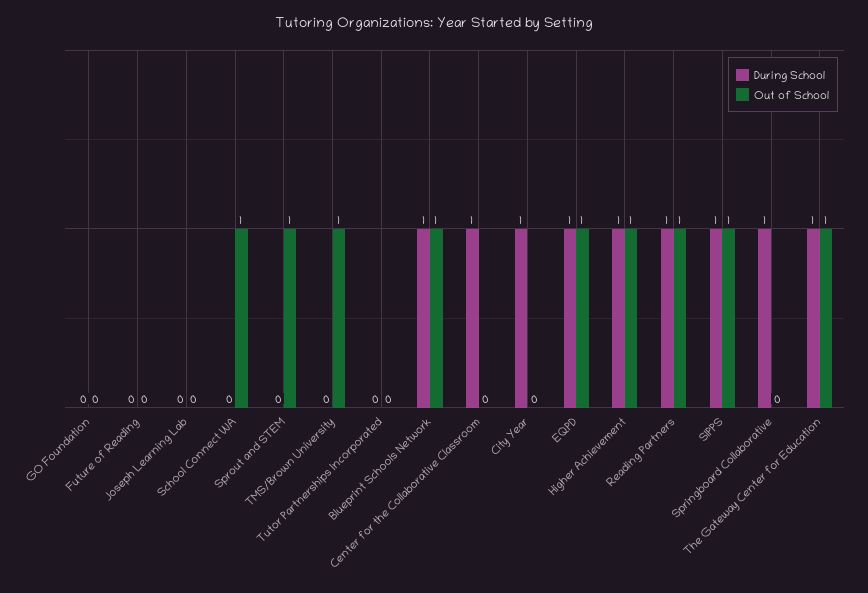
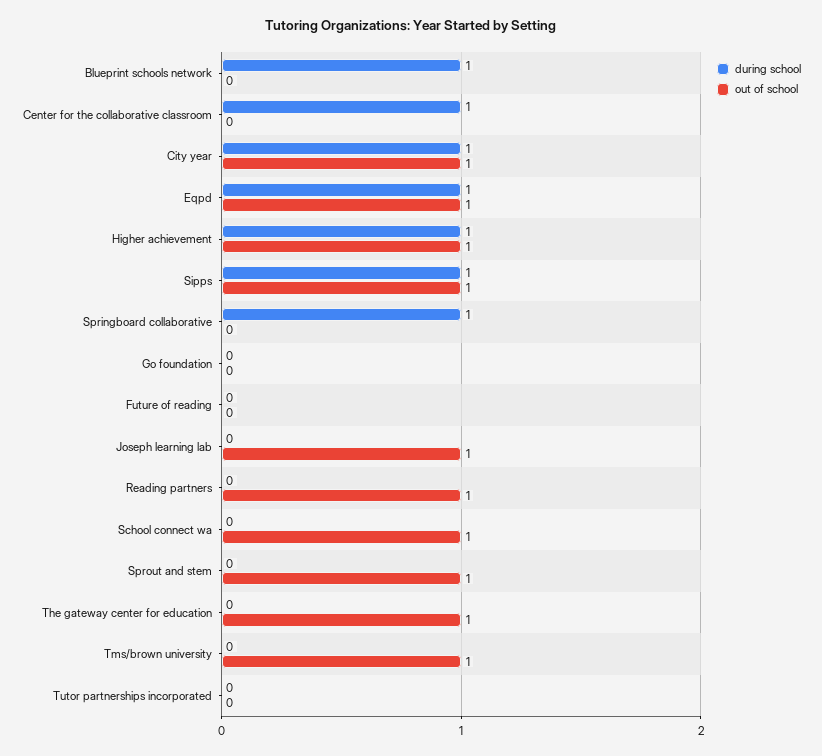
Out of School, Joseph Learning Lab: 0 -> 1
Out of School, Blueprint Schools Network: 1 -> 0
Out of School, City Year: 0 -> 1
During School, Reading Partners: 1 -> 0
During School, The Gateway Center for Education: 1 -> 0

